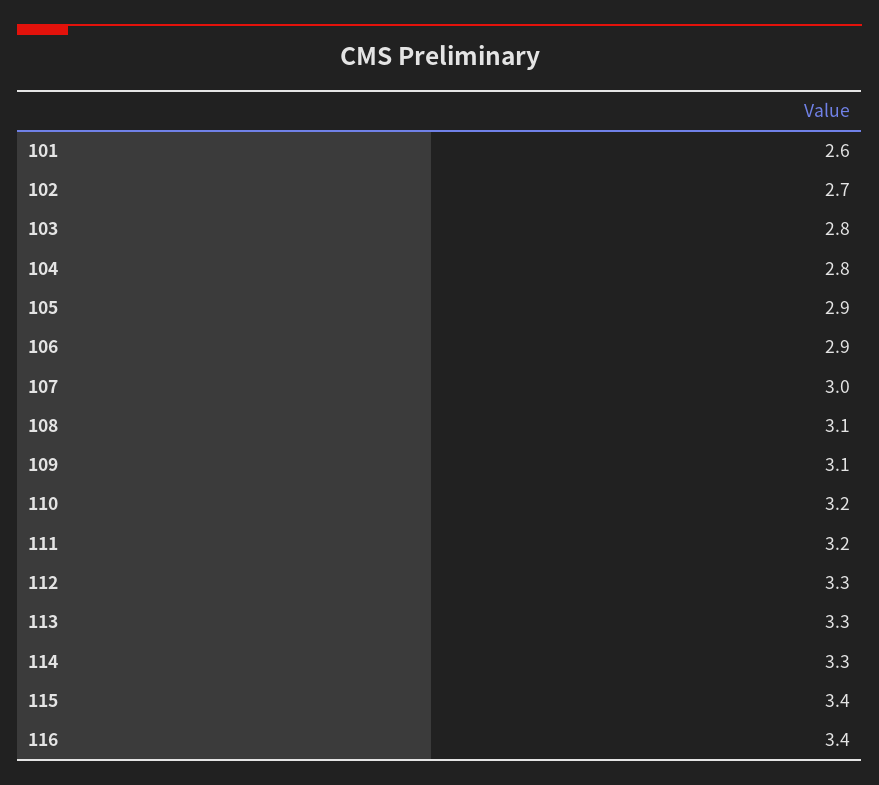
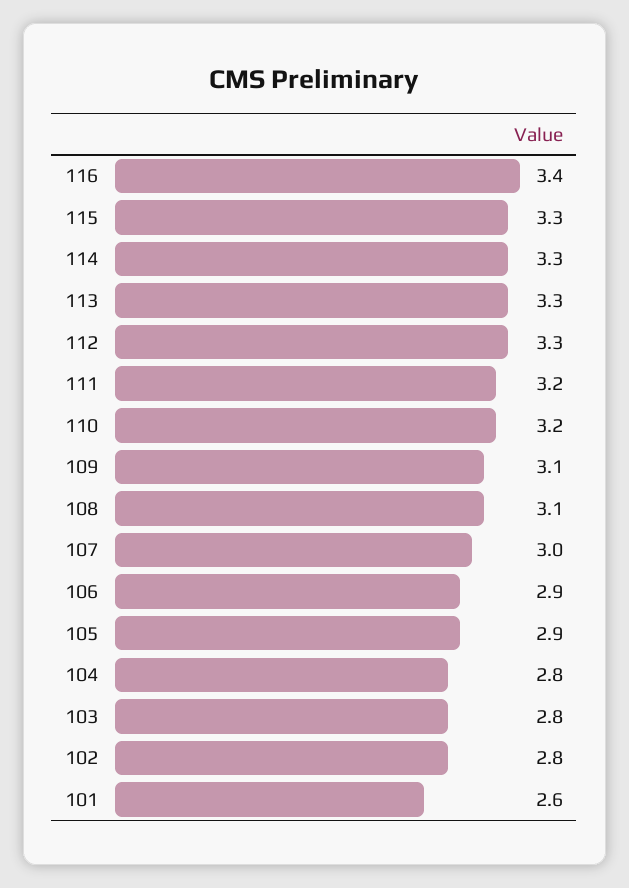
102: 2.7 -> 2.8
115: 3.4 -> 3.3

